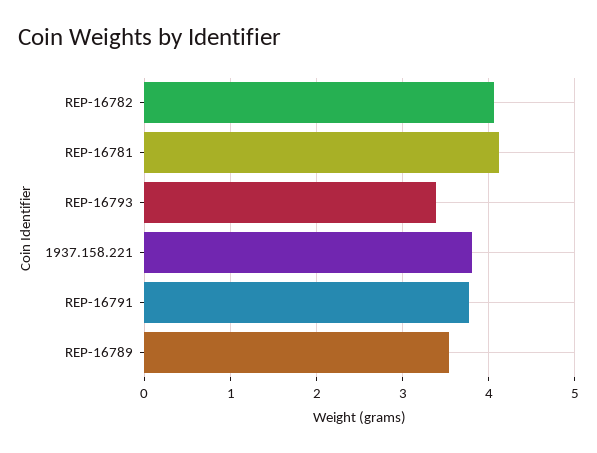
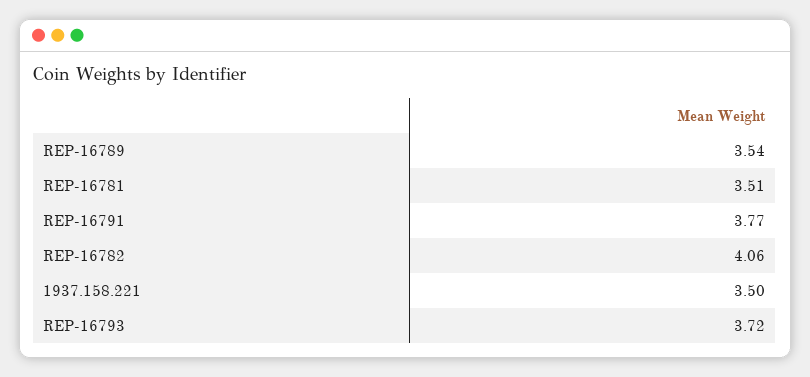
REP-16781: 4.1 -> 3.51
REP-16793: 3.4 -> 3.72
1937.158.221: 3.8 -> 3.5

